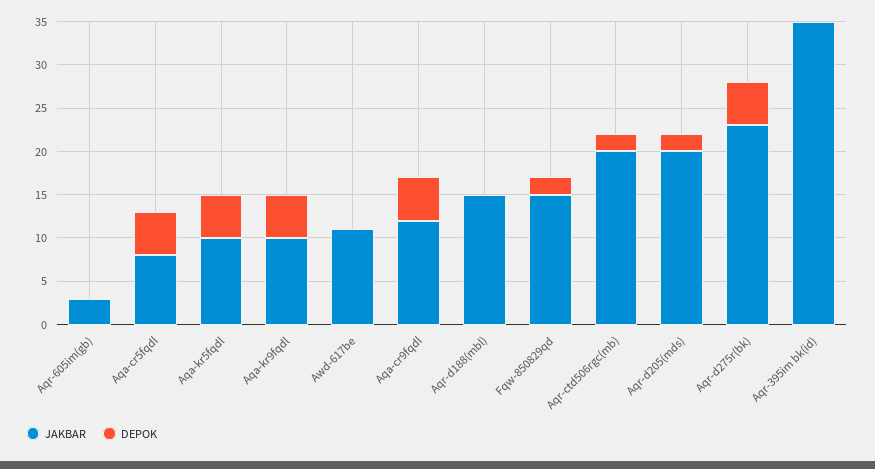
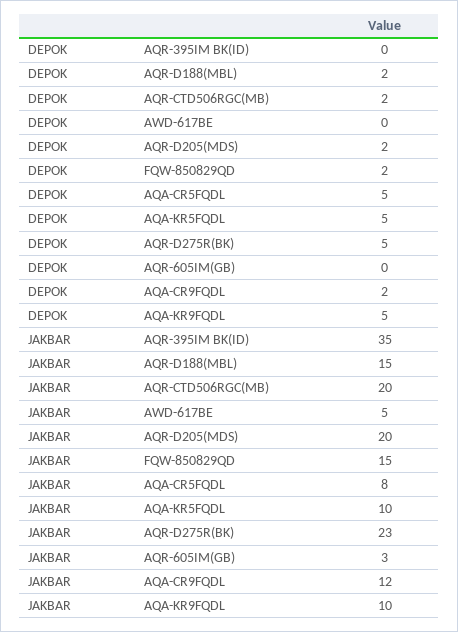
JAKBAR, Awd-617be: 11 -> 5
DEPOK, Aqa-cr9fqdl: 5 -> 2
DEPOK, Aqr-d188(mbl): 0 -> 2

